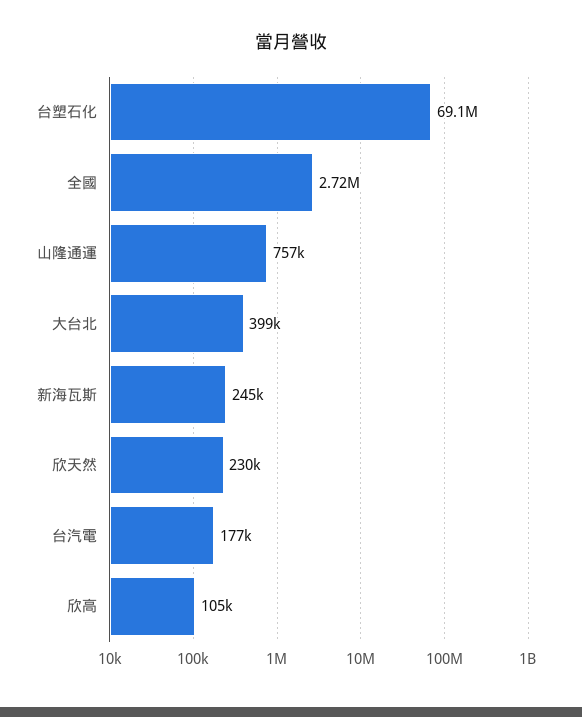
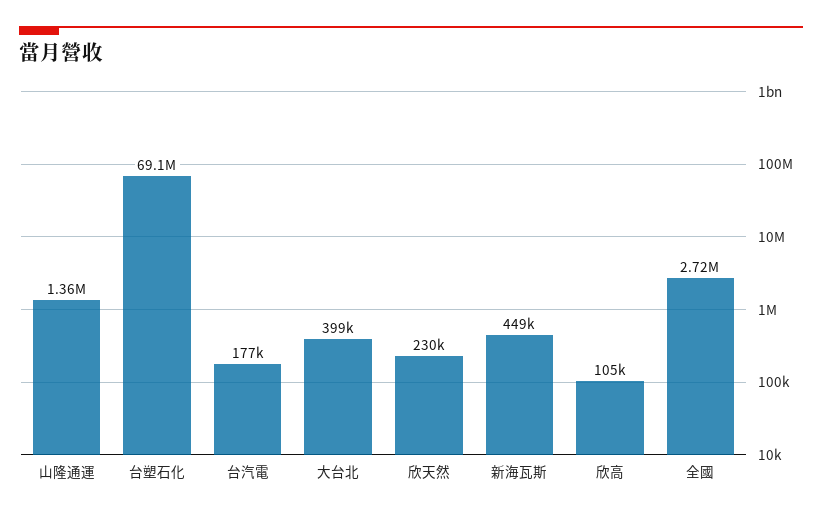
山隆通運: 757000 -> 1360000
新海瓦斯: 245000 -> 449000

